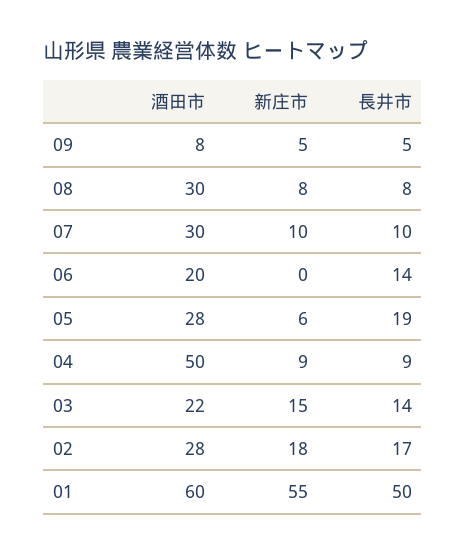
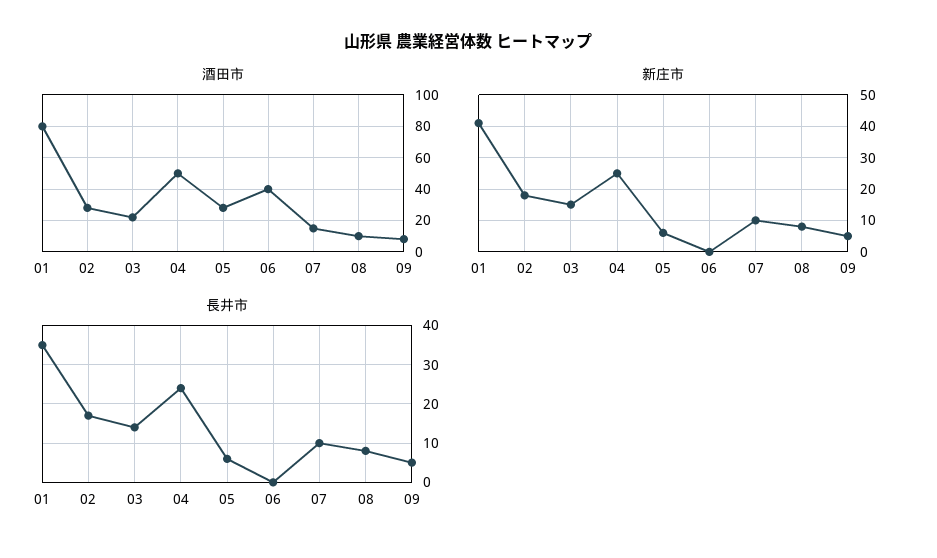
酒田市, 08: 30 -> 10
酒田市, 07: 30 -> 15
酒田市, 06: 20 -> 40
長井市, 06: 14 -> 0
長井市, 05: 19 -> 5
新庄市, 04: 9 -> 25
長井市, 04: 9 -> 25
酒田市, 01: 60 -> 80
新庄市, 01: 55 -> 40
長井市, 01: 50 -> 35

